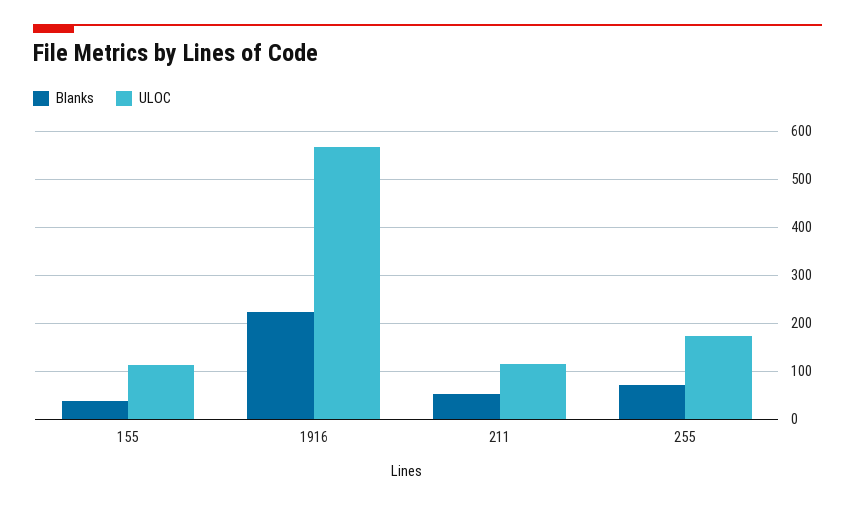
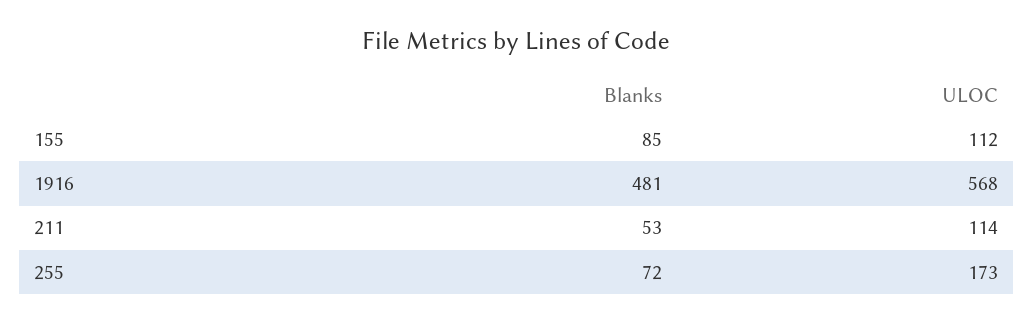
Blanks, 155: 40 -> 85
Blanks, 1916: 220 -> 481

